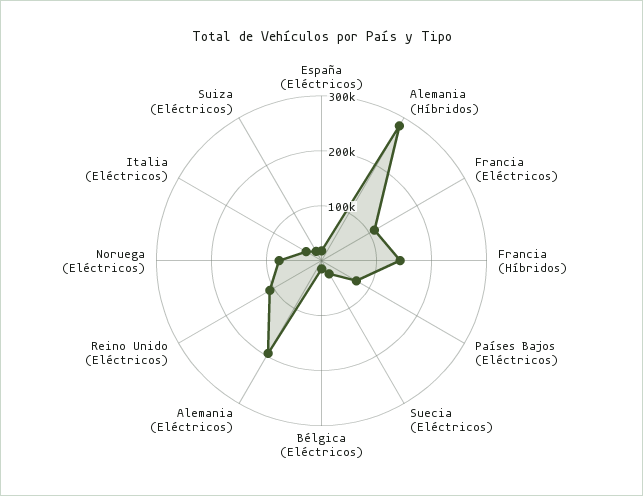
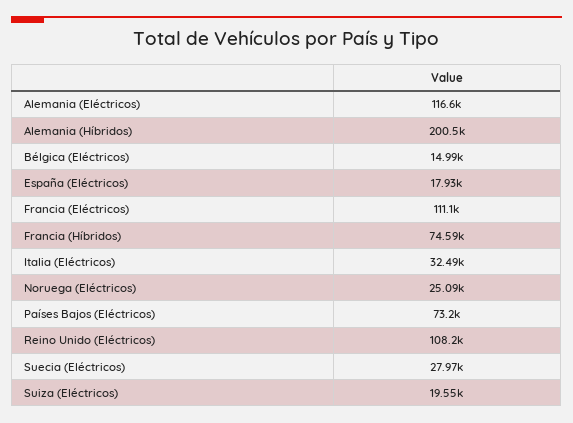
Alemania (Híbridos): 280000 -> 200500
Francia (Híbridos): 140000 -> 74590
Alemania (Eléctricos): 200000 -> 116600
Noruega (Eléctricos): 80000 -> 25090

